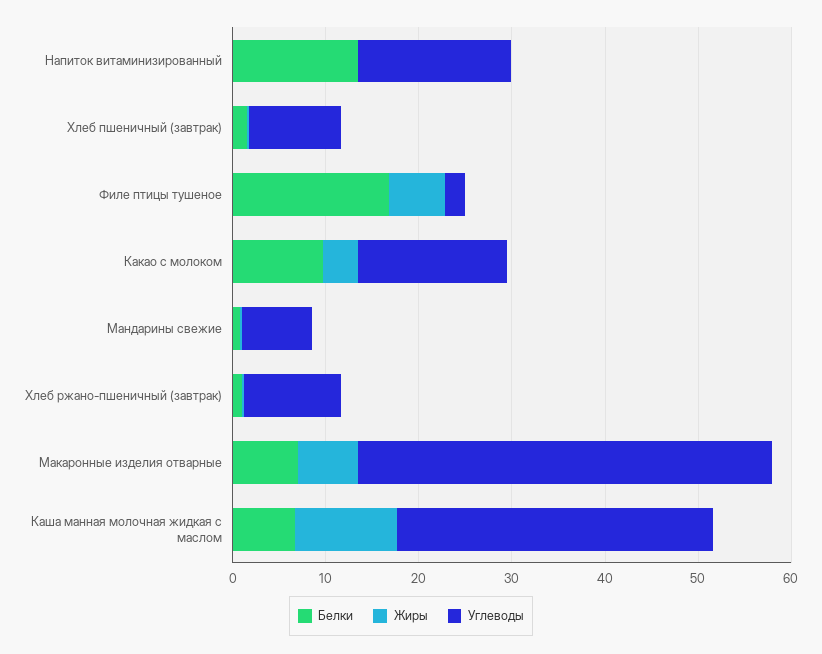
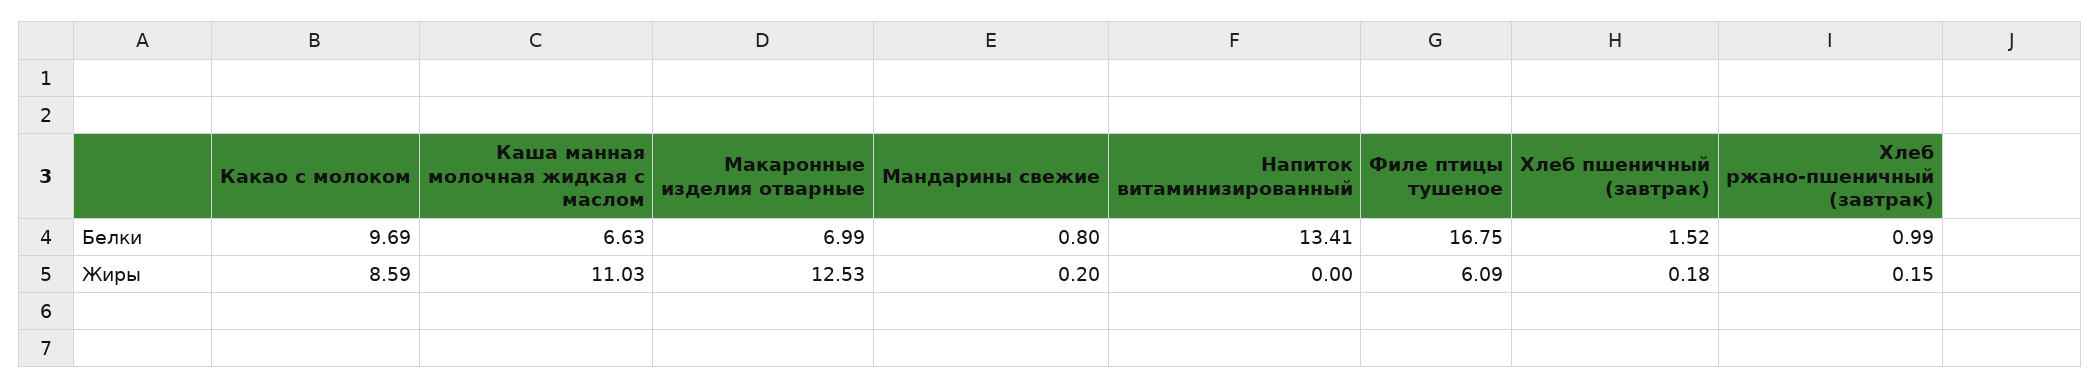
Углеводы, Напиток витаминизированный: 16 -> none
Углеводы, Хлеб пшеничный (завтрак): 10 -> none
Углеводы, Филе птицы тушеное: 2 -> none
Жиры, Какао с молоком: 4 -> 8.59
Углеводы, Какао с молоком: 16 -> none
Углеводы, Мандарины свежие: 8 -> none
Углеводы, Хлеб ржано-пшеничный (завтрак): 10 -> none
Жиры, Макаронные изделия отварные: 6 -> 12.53
Углеводы, Макаронные изделия отварные: 44 -> none
Углеводы, Каша манная молочная жидкая с маслом: 34 -> none

